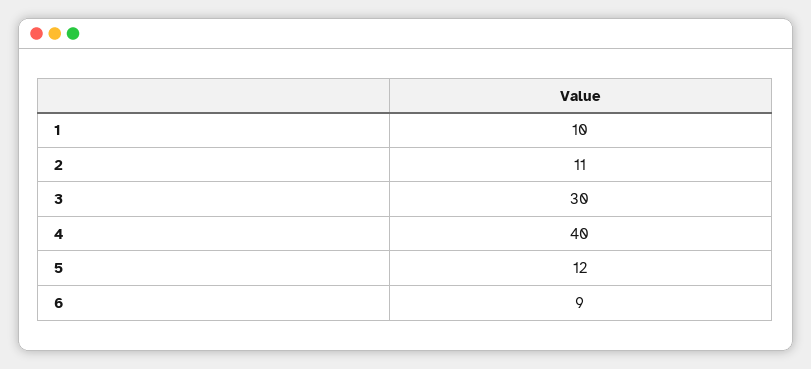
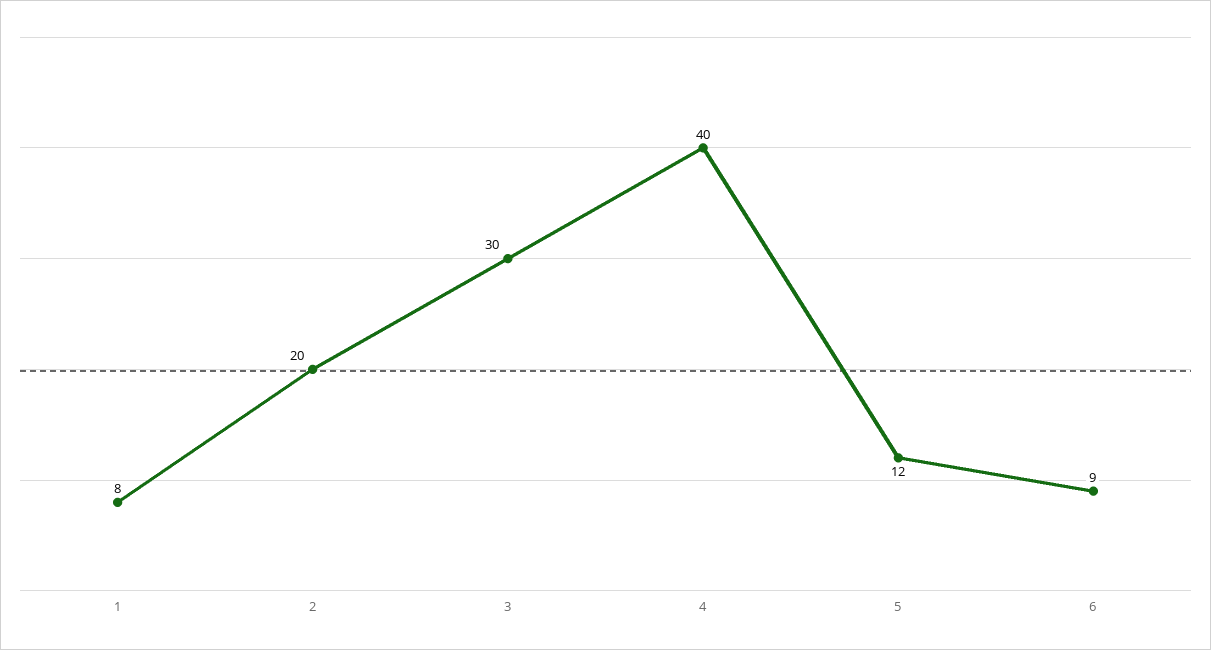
1: 10 -> 8
2: 11 -> 20

